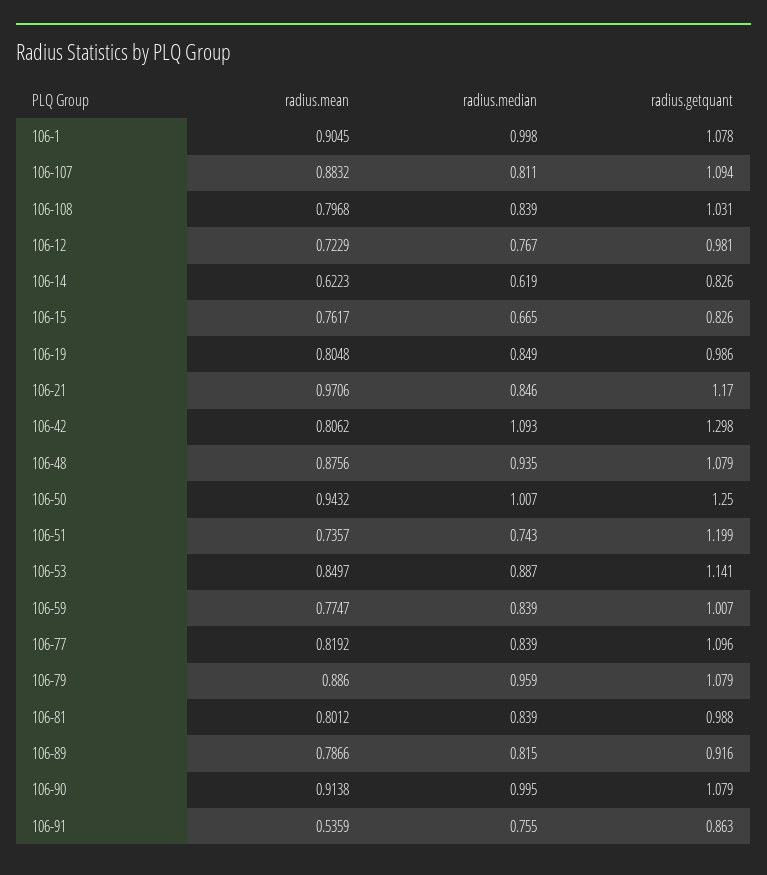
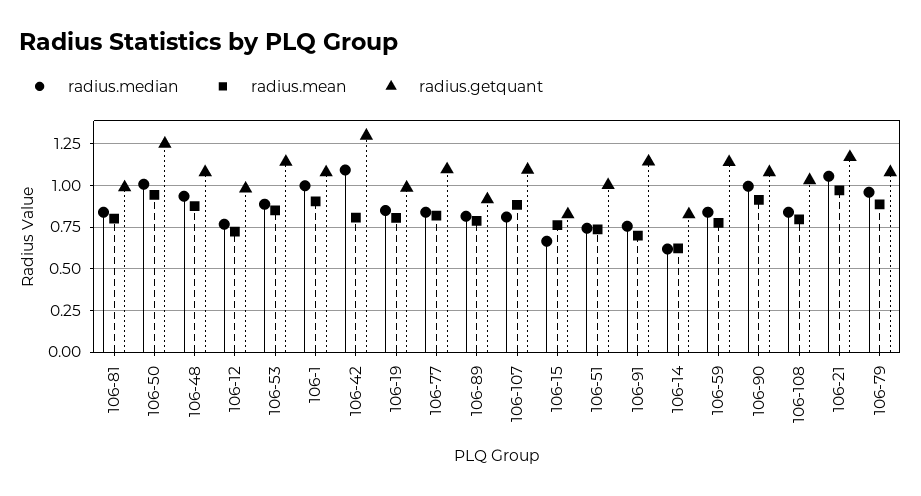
radius.median, 106-21: 0.846 -> 1.05
radius.getquant, 106-51: 1.199 -> 1
radius.getquant, 106-59: 1.007 -> 1.15
radius.mean, 106-91: 0.5359 -> 0.7
radius.getquant, 106-91: 0.863 -> 1.15

